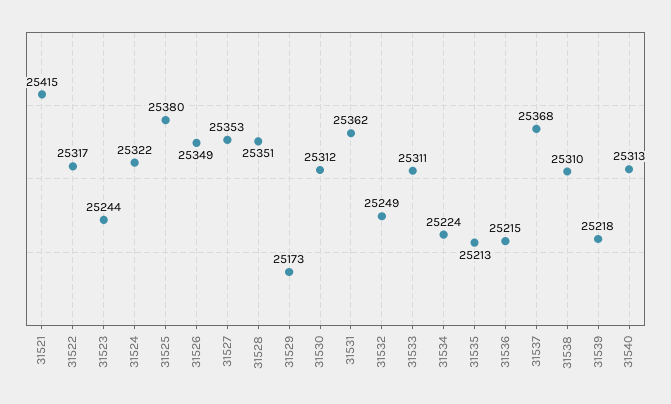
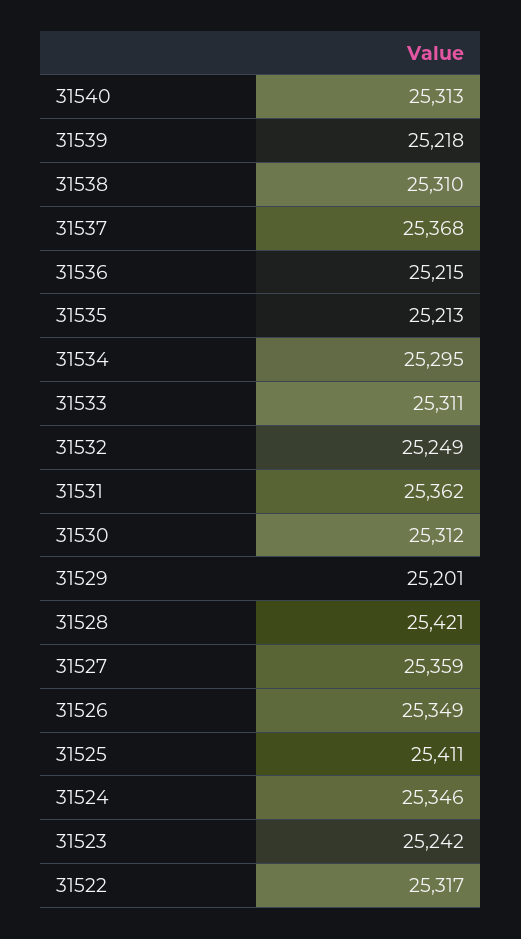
31521: 25415 -> none
31523: 25244 -> 25242
31524: 25322 -> 25346
31525: 25380 -> 25411
31527: 25353 -> 25359
31528: 25351 -> 25421
31529: 25173 -> 25201
31534: 25224 -> 25295

